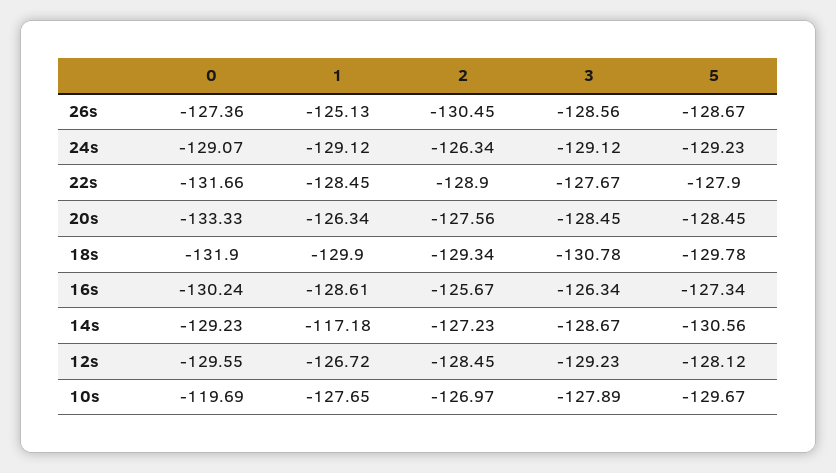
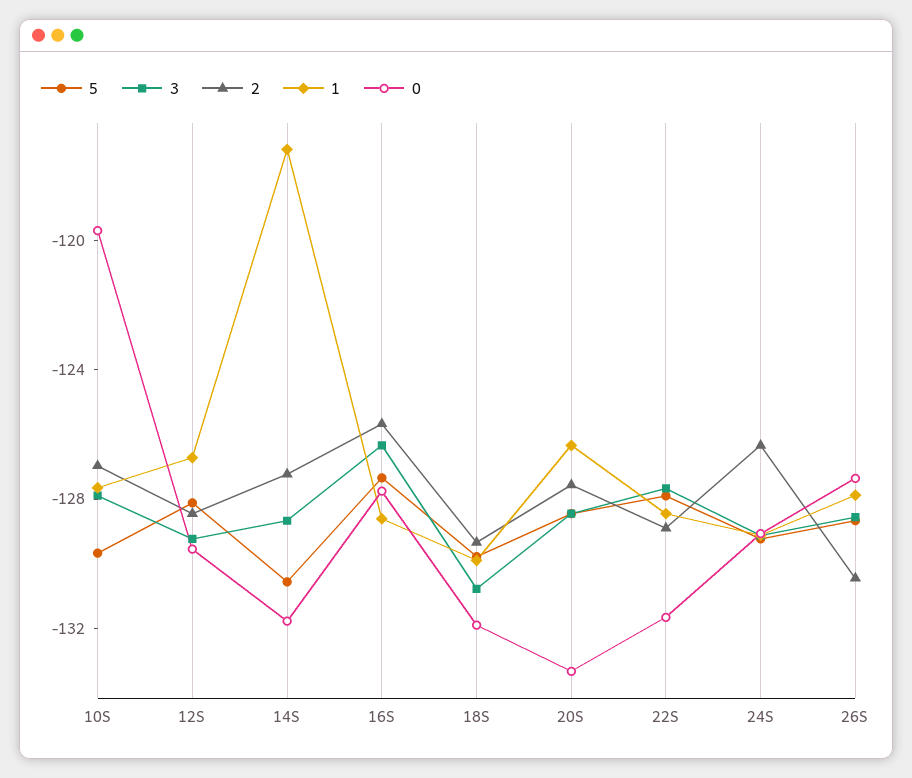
1, 26s: -125.13 -> -128
0, 16s: -130.24 -> -128
0, 14s: -129.23 -> -132

